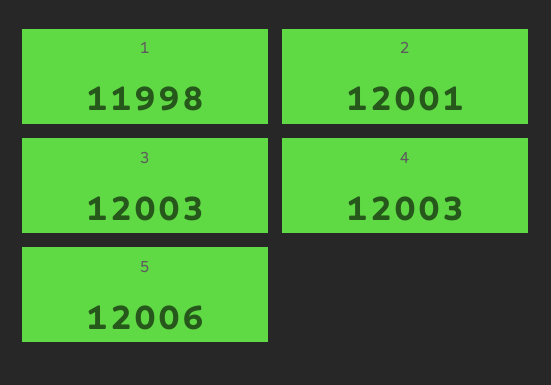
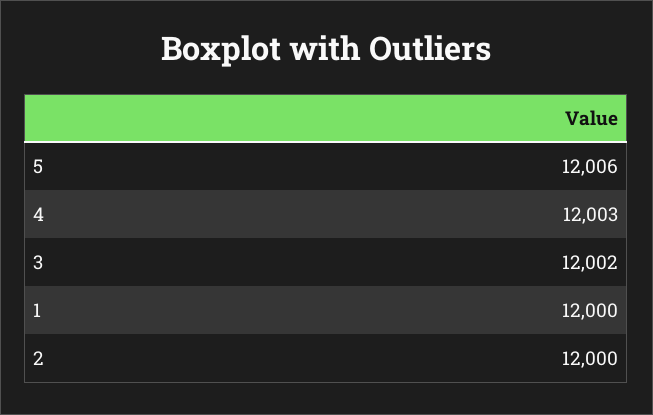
1: 11998 -> 12000
2: 12001 -> 12000
3: 12003 -> 12002

